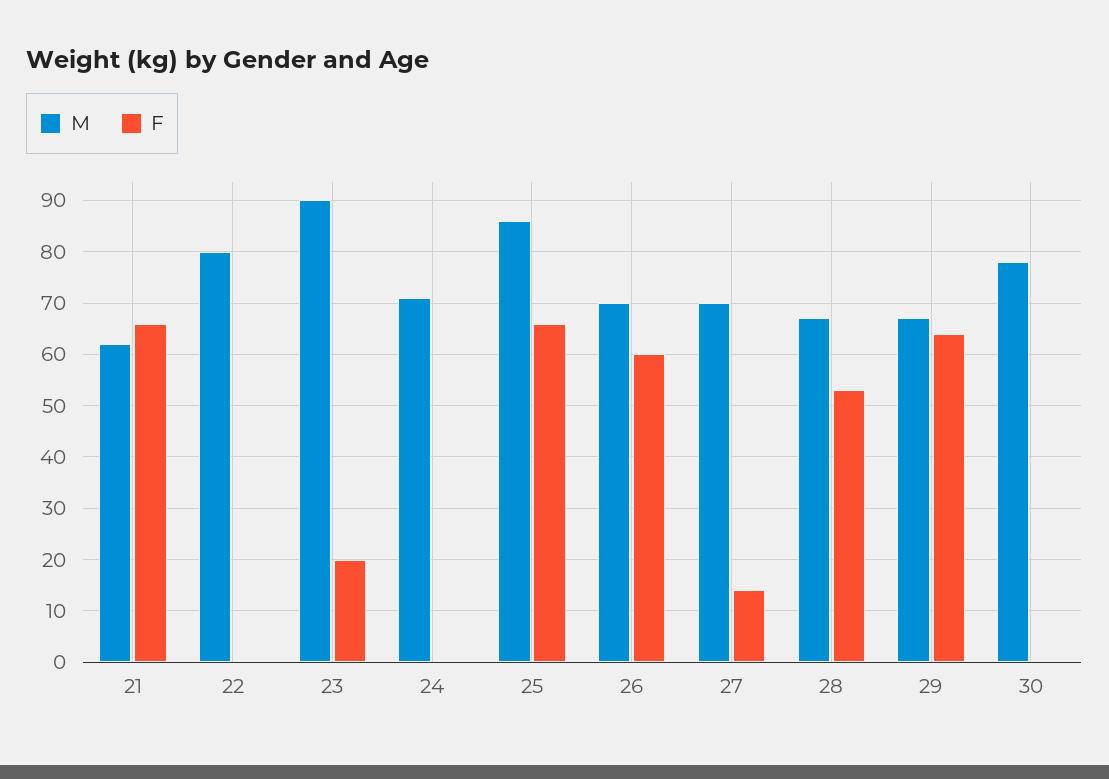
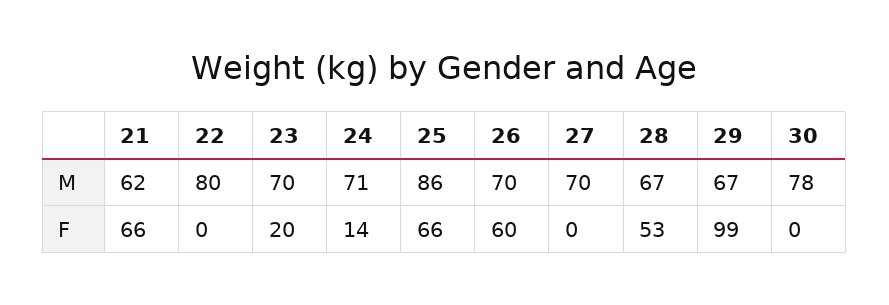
M, 23: 90 -> 70
F, 24: 0 -> 14
F, 27: 15 -> 0
F, 29: 65 -> 99

